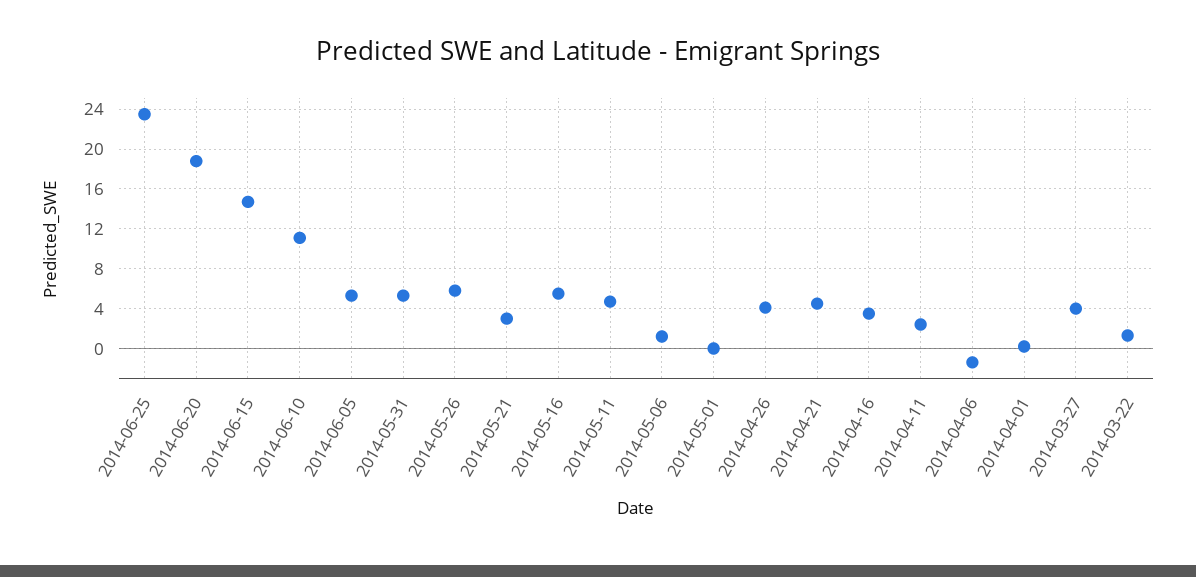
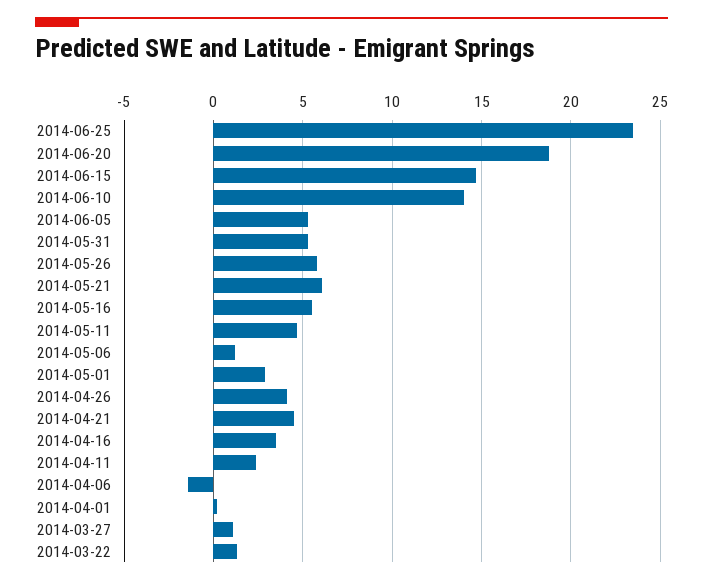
2014-06-10: 11 -> 14
2014-05-21: 3 -> 6
2014-05-01: 0 -> 3
2014-03-27: 4 -> 1

